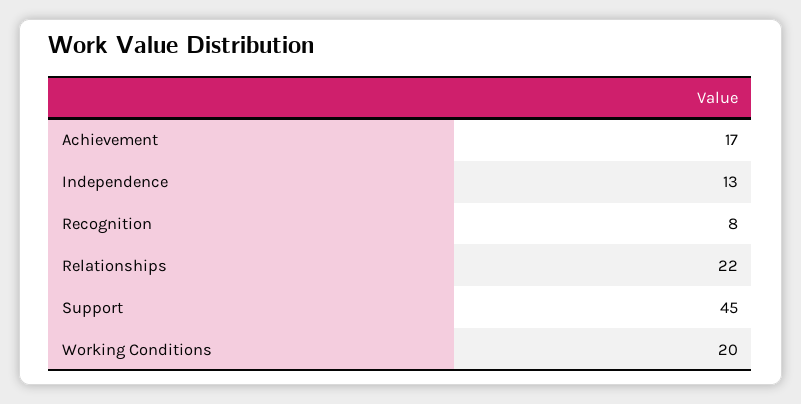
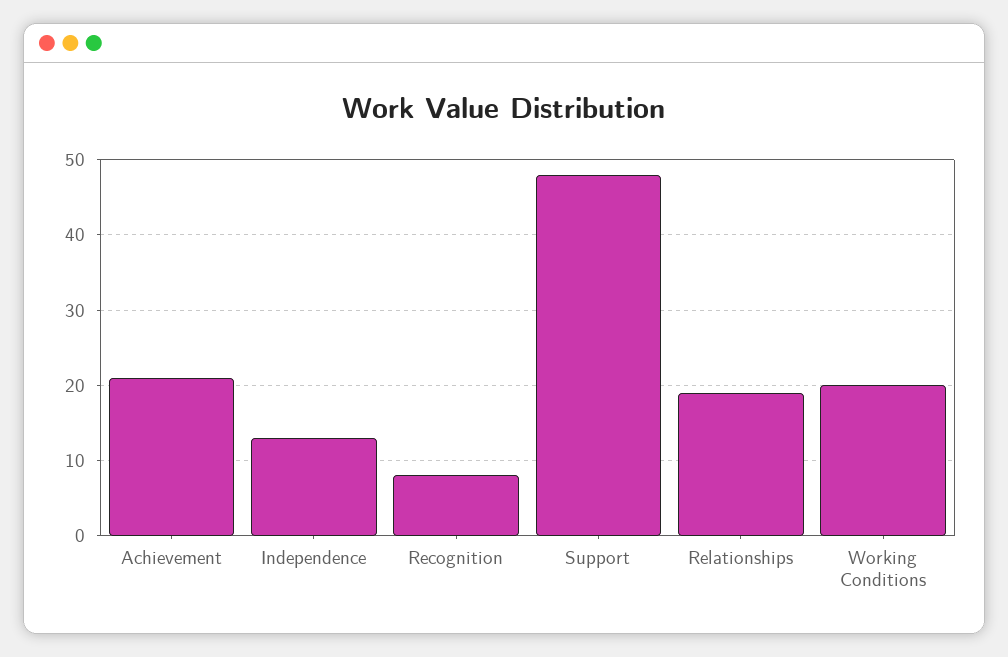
Achievement: 17 -> 21
Relationships: 22 -> 19
Support: 45 -> 48

